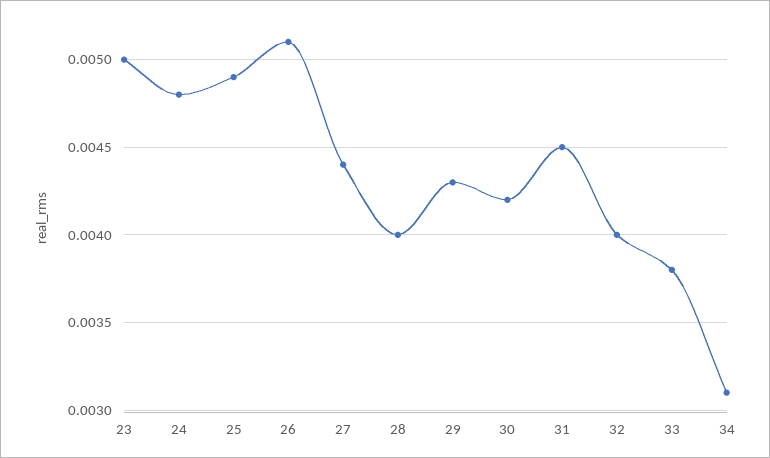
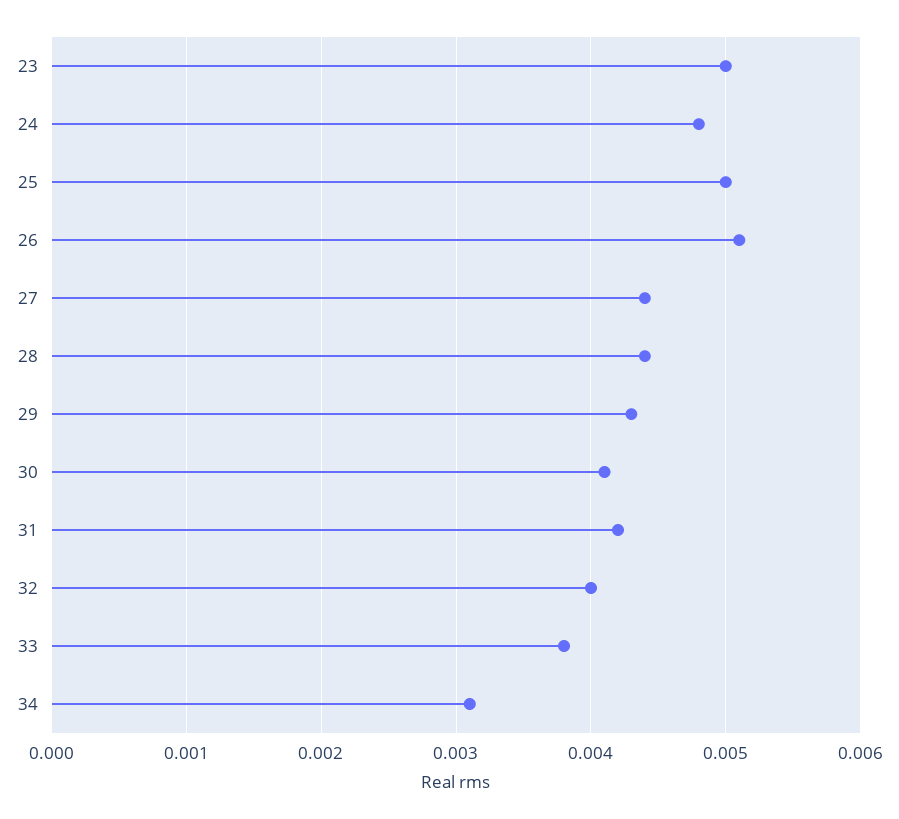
25: 0.0049 -> 0.005
28: 0.004 -> 0.0044
30: 0.0042 -> 0.0041
31: 0.0045 -> 0.0042

